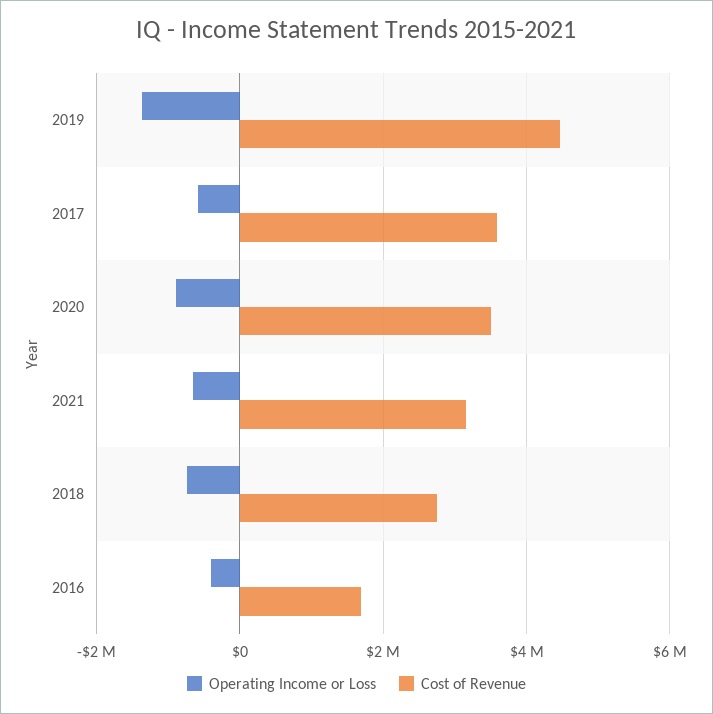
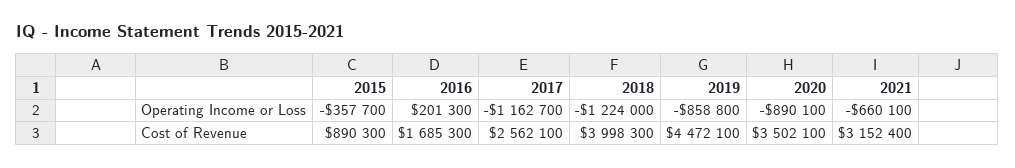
Operating Income or Loss, 2019: -1400000 -> -858800
Operating Income or Loss, 2017: -600000 -> -1162700
Cost of Revenue, 2017: 3600000 -> 2562100
Operating Income or Loss, 2018: -800000 -> -1224000
Cost of Revenue, 2018: 2800000 -> 3998300
Operating Income or Loss, 2016: -400000 -> 201300
Operating Income or Loss, 2015: none -> -357700
Cost of Revenue, 2015: none -> 890300

